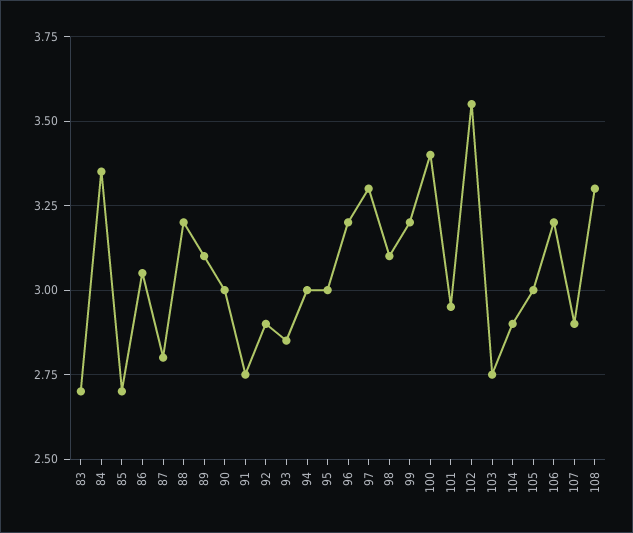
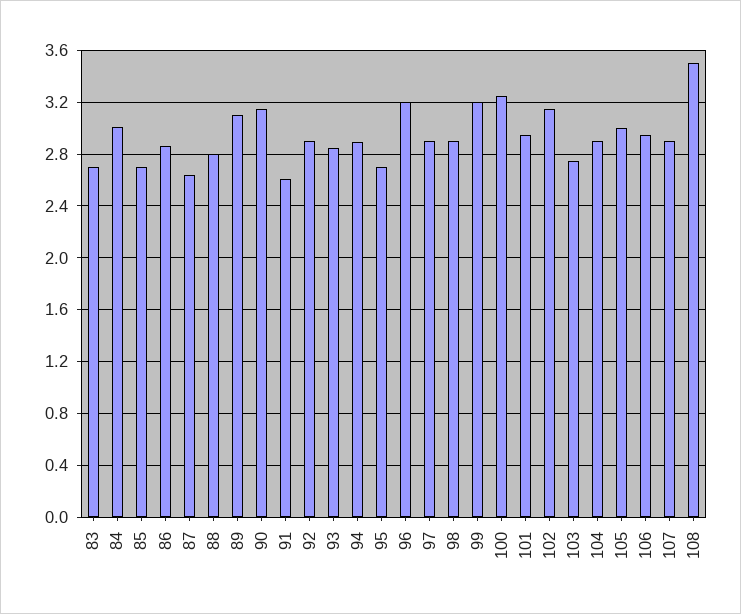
84: 3.35 -> 3
86: 3.05 -> 2.85
87: 2.8 -> 2.65
88: 3.2 -> 2.8
90: 3 -> 3.15
91: 2.75 -> 2.6
94: 3 -> 2.9
95: 3 -> 2.7
97: 3.3 -> 2.9
98: 3.1 -> 2.9
100: 3.4 -> 3.25
102: 3.55 -> 3.15
106: 3.2 -> 2.95
108: 3.3 -> 3.5

